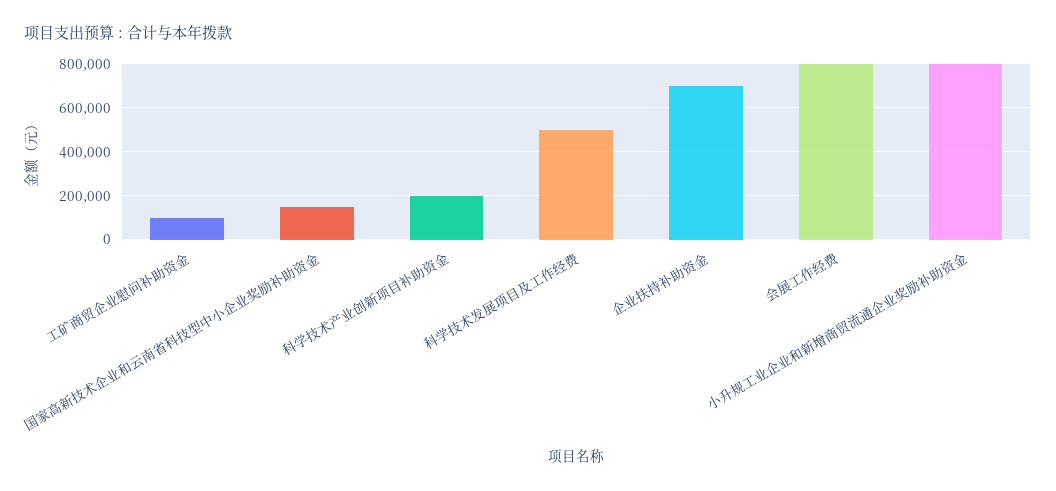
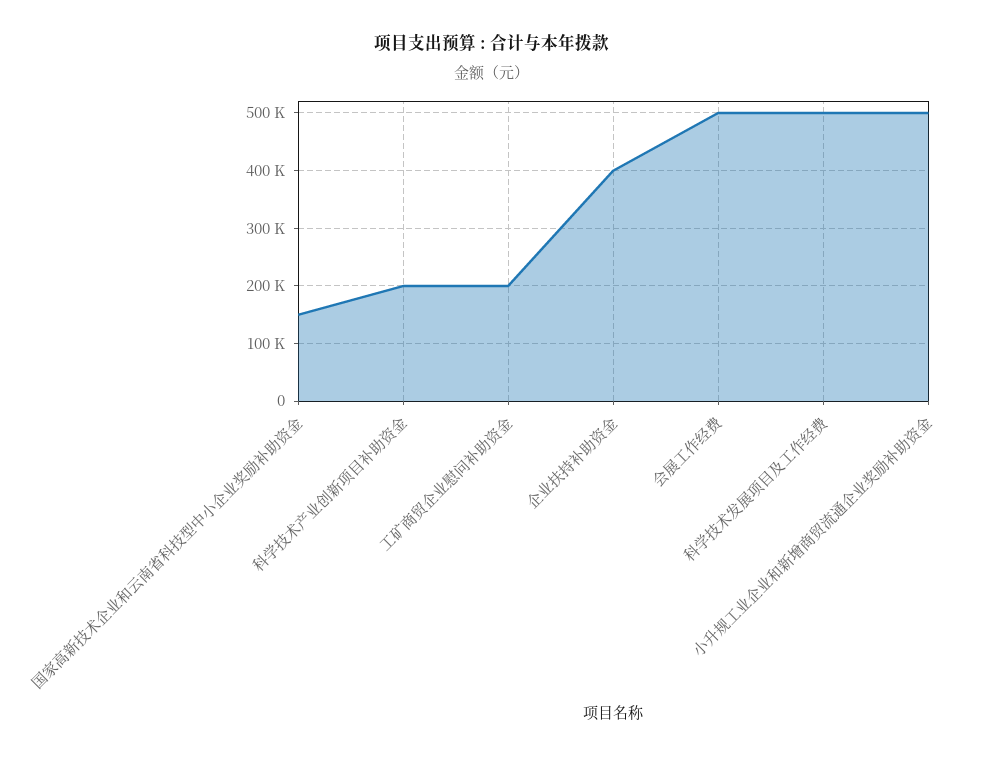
工矿商贸企业慰问补助资金: 100000 -> 200000
企业扶持补助资金: 700000 -> 400000
会展工作经费: 800000 -> 500000
小升规工业企业和新增商贸流通企业奖励补助资金: 800000 -> 500000

